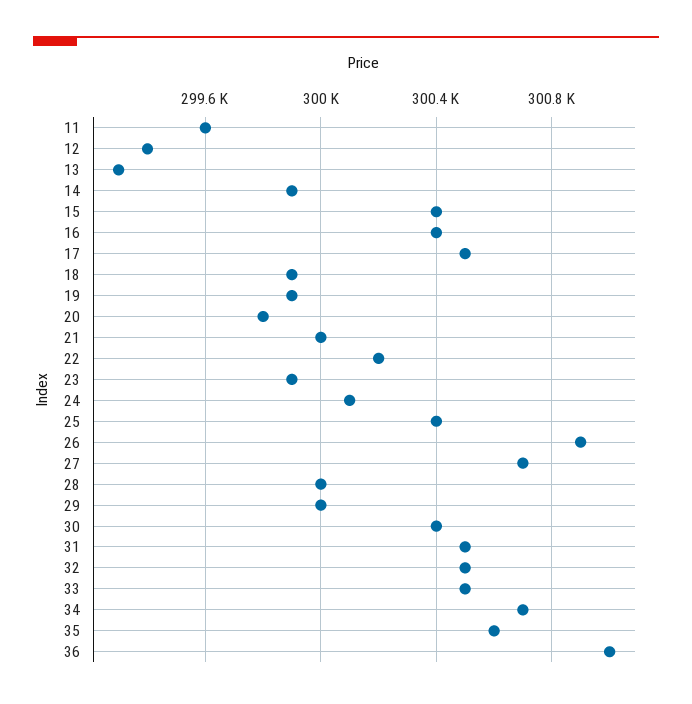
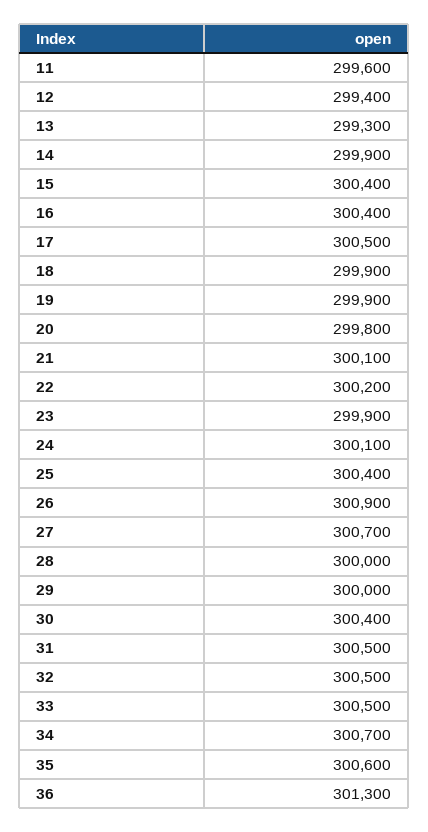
21: 300000 -> 300100
36: 301000 -> 301300

